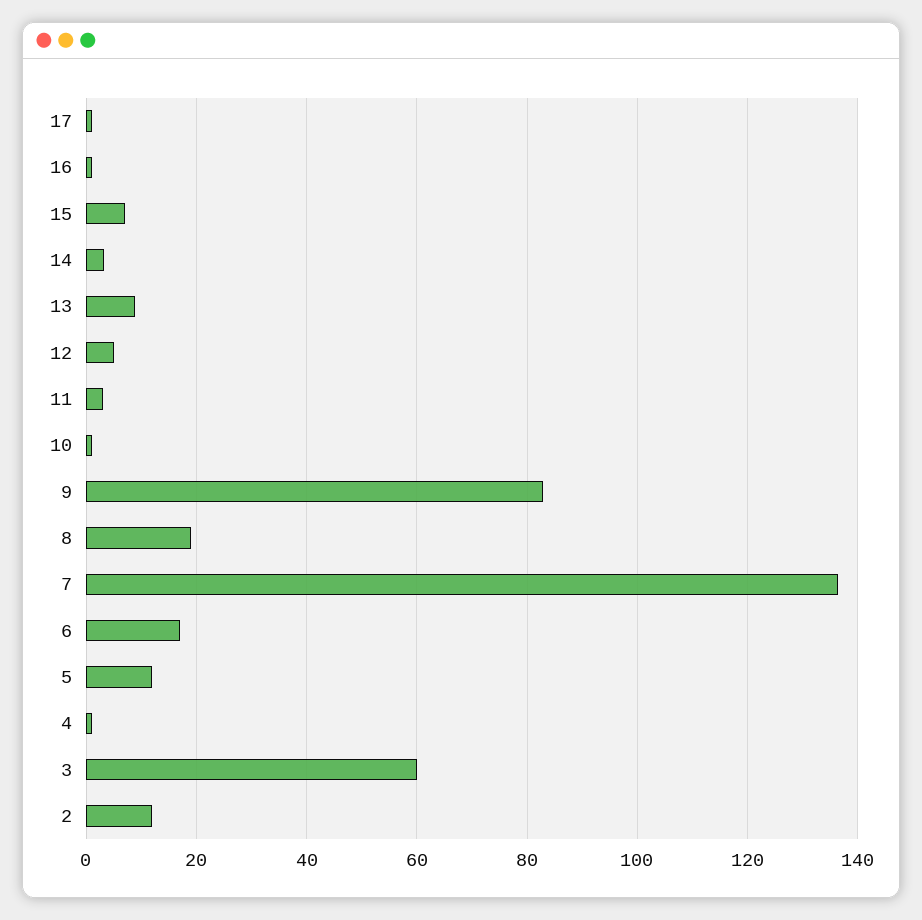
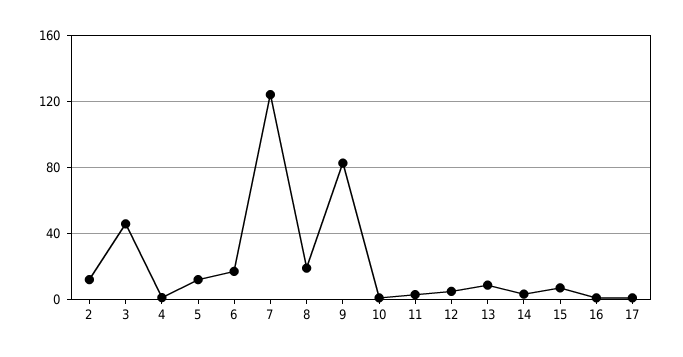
7: 136 -> 125
3: 60 -> 45

